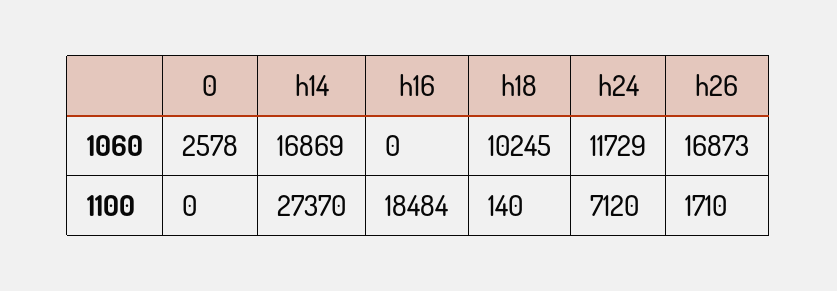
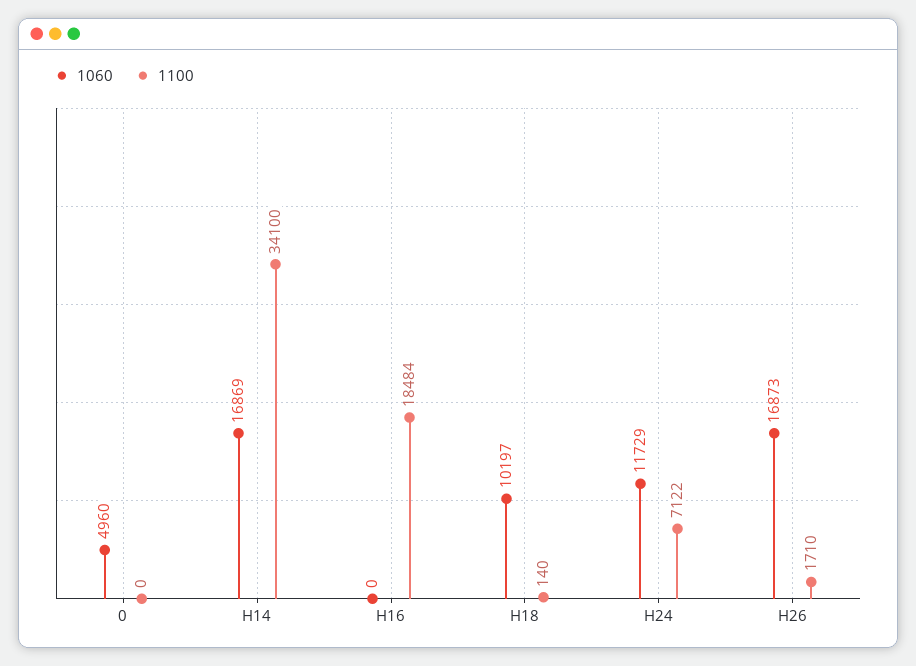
1060, 0: 2578 -> 4960
1060, h18: 10245 -> 10197
1100, h14: 27370 -> 34100
1100, h24: 7120 -> 7122

